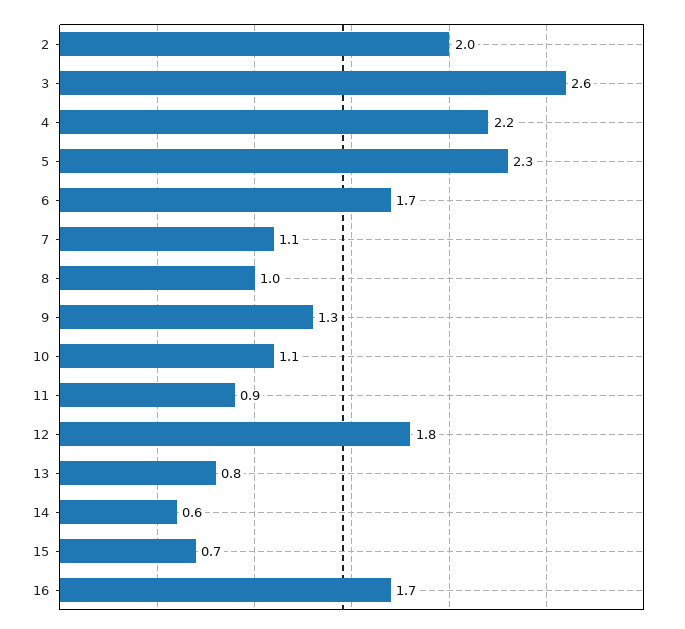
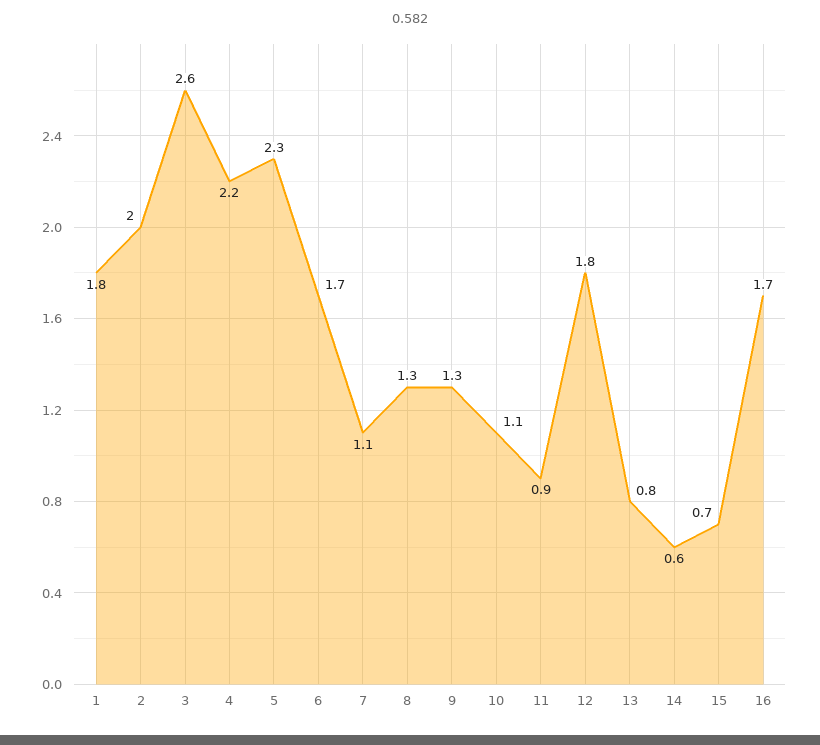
8: 1 -> 1.3
1: none -> 1.8

